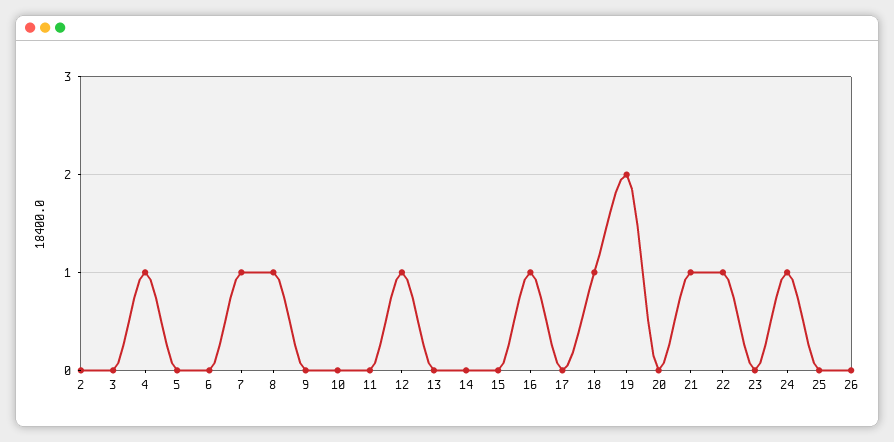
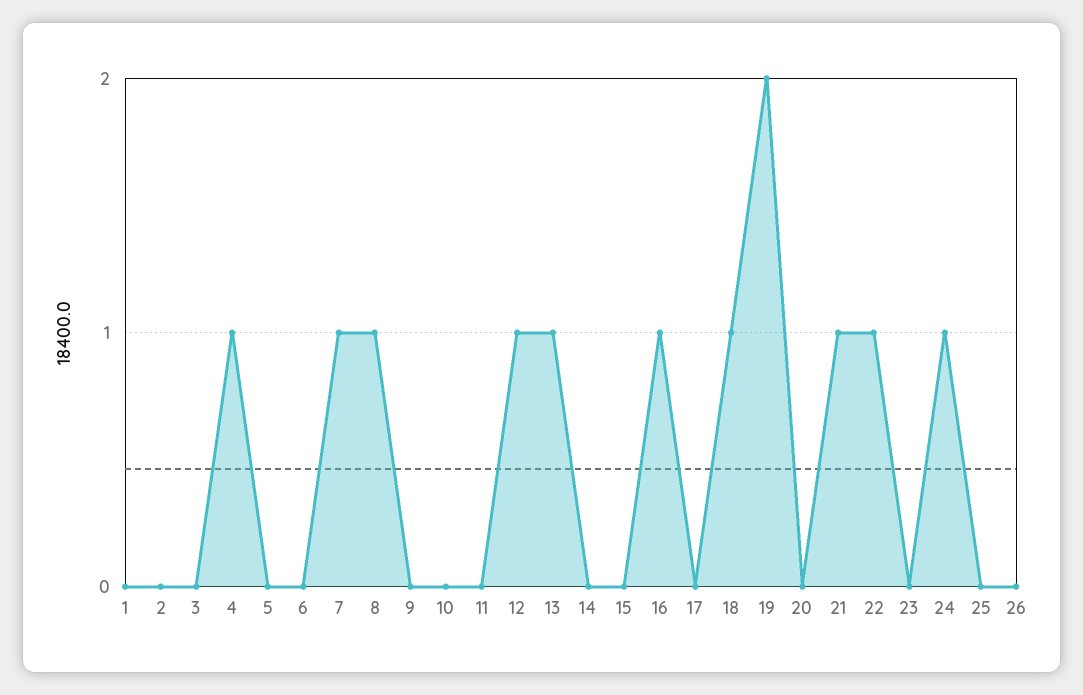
13: 0 -> 1
1: none -> 0

